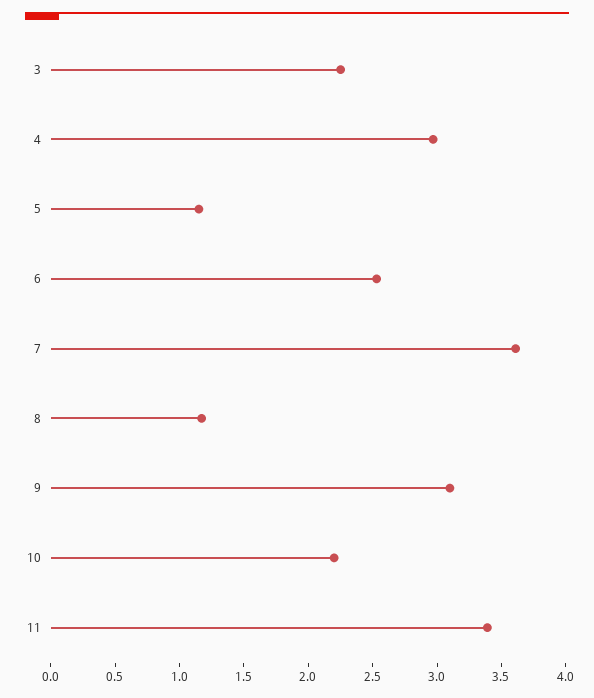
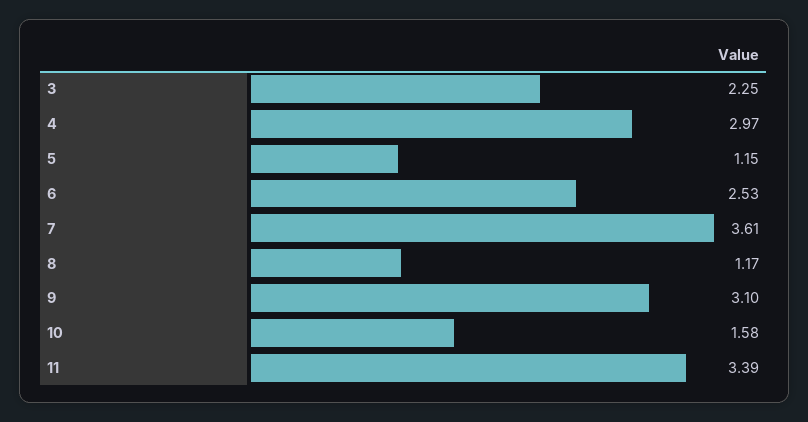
10: 2.2 -> 1.58

